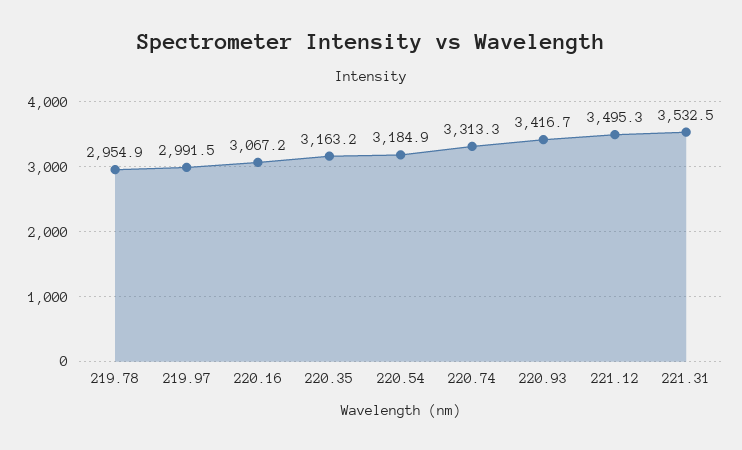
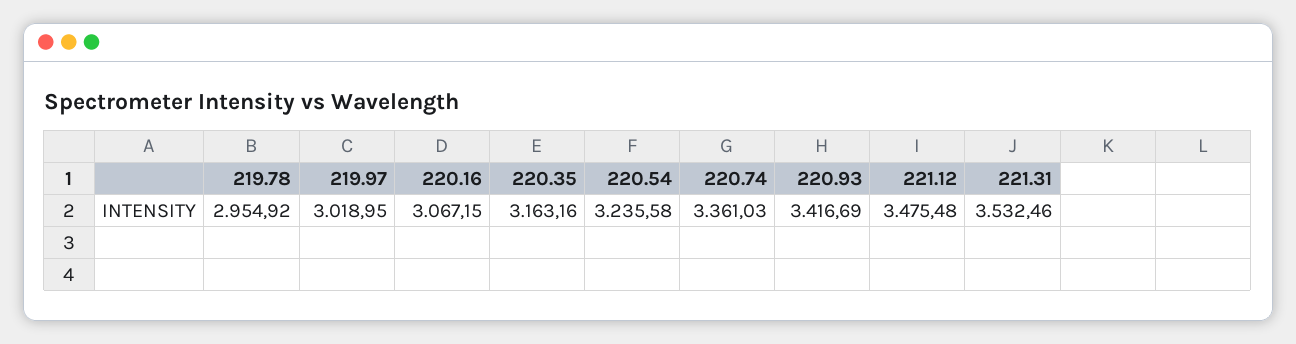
219.97: 2991.5 -> 3018.95
220.54: 3184.9 -> 3235.58
220.74: 3313.3 -> 3361.03
221.12: 3495.3 -> 3475.48

